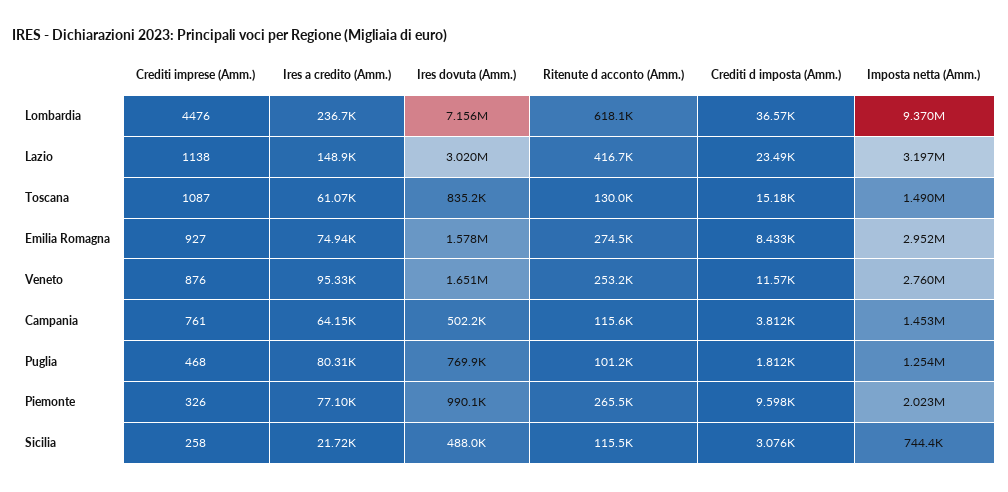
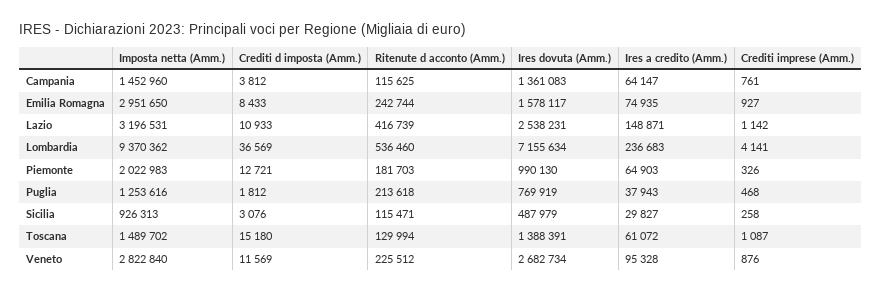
Crediti imprese (Amm.), Lombardia: 4476 -> 4141
Ritenute d acconto (Amm.), Lombardia: 618100 -> 536460
Crediti imprese (Amm.), Lazio: 1138 -> 1142
Ires dovuta (Amm.), Lazio: 3020000 -> 2538231
Crediti d imposta (Amm.), Lazio: 23490 -> 10933
Ires dovuta (Amm.), Toscana: 835200 -> 1388391
Ritenute d acconto (Amm.), Emilia Romagna: 274500 -> 242744
Ires dovuta (Amm.), Veneto: 1651000 -> 2682734
Ritenute d acconto (Amm.), Veneto: 253200 -> 225512
Imposta netta (Amm.), Veneto: 2760000 -> 2822840
Ires dovuta (Amm.), Campania: 502200 -> 1361083
Ires a credito (Amm.), Puglia: 80310 -> 37943
Ritenute d acconto (Amm.), Puglia: 101200 -> 213618
Ires a credito (Amm.), Piemonte: 77100 -> 64903
Ritenute d acconto (Amm.), Piemonte: 265500 -> 181703
Crediti d imposta (Amm.), Piemonte: 9598 -> 12721
Ires a credito (Amm.), Sicilia: 21720 -> 29827
Imposta netta (Amm.), Sicilia: 744400 -> 926313

